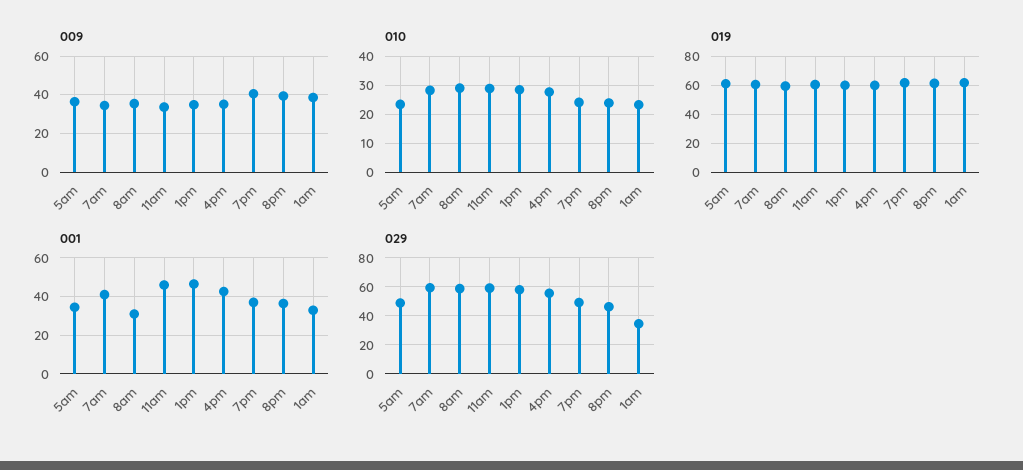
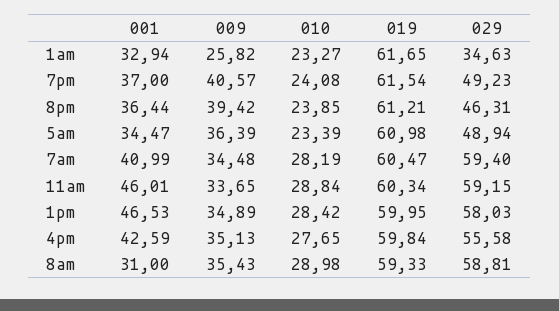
009, 1am: 40 -> 25.82

